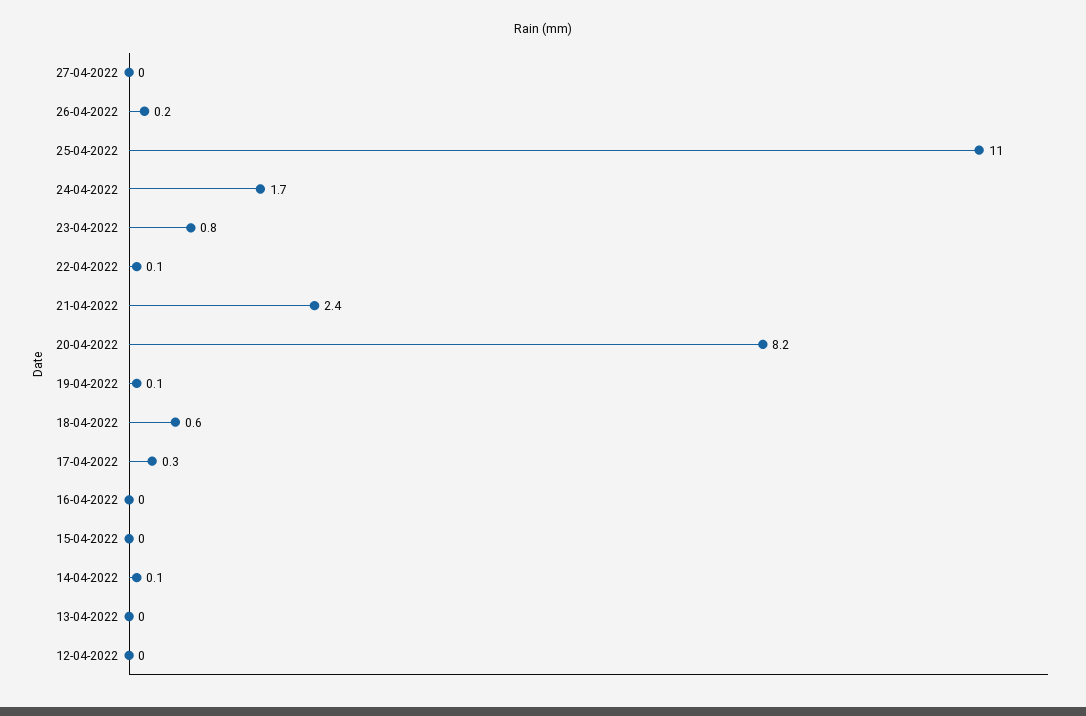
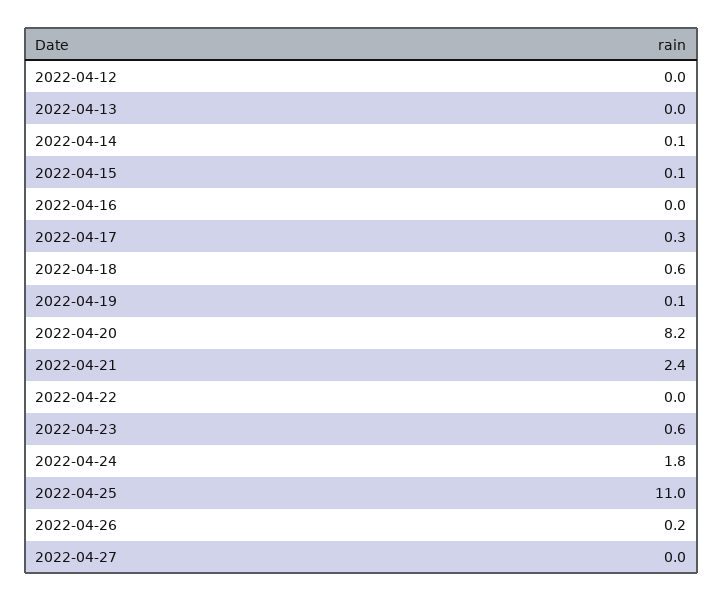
24-04-2022: 1.7 -> 1.8
23-04-2022: 0.8 -> 0.6
22-04-2022: 0.1 -> 0
15-04-2022: 0 -> 0.1

